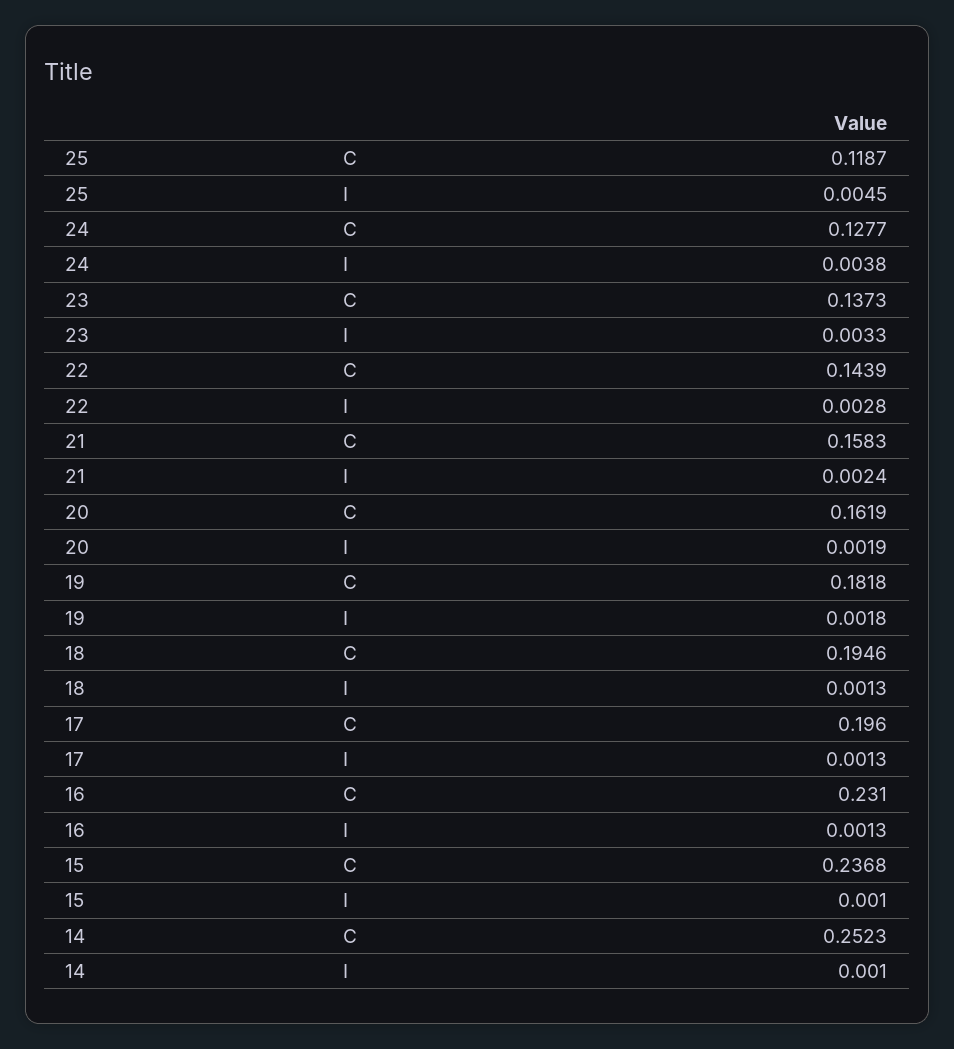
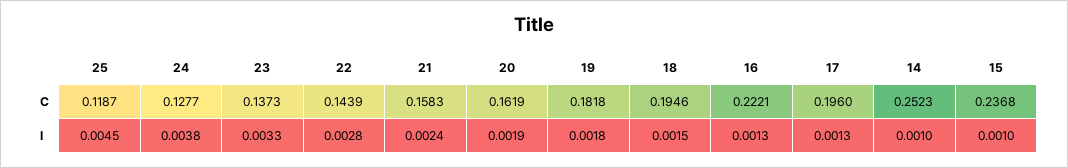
18, I: 0.0013 -> 0.0015
16, C: 0.231 -> 0.2221

